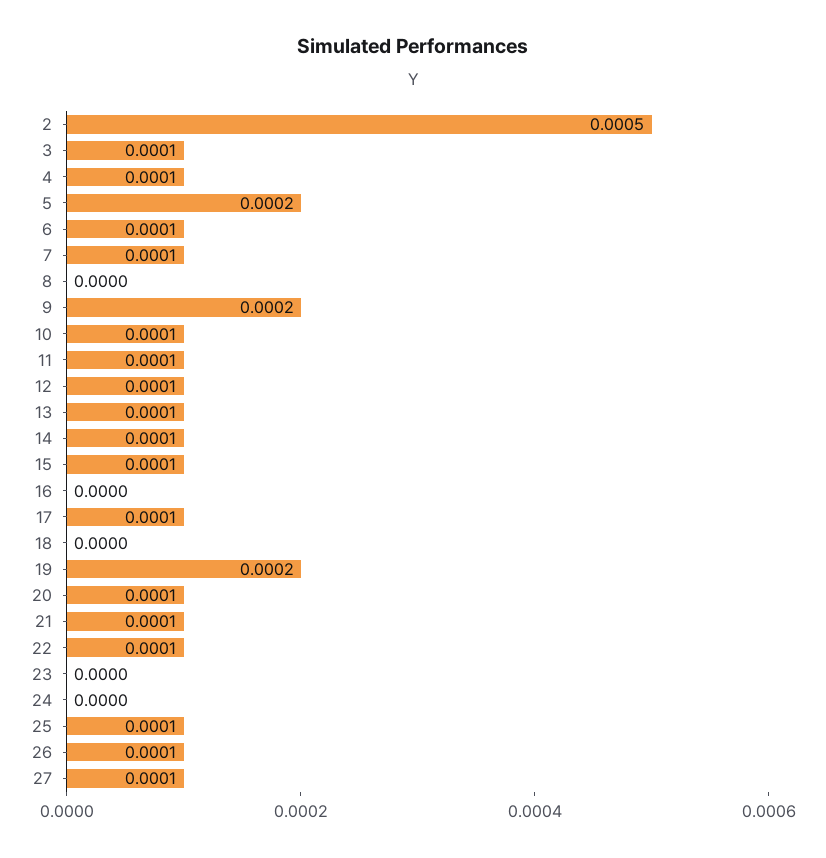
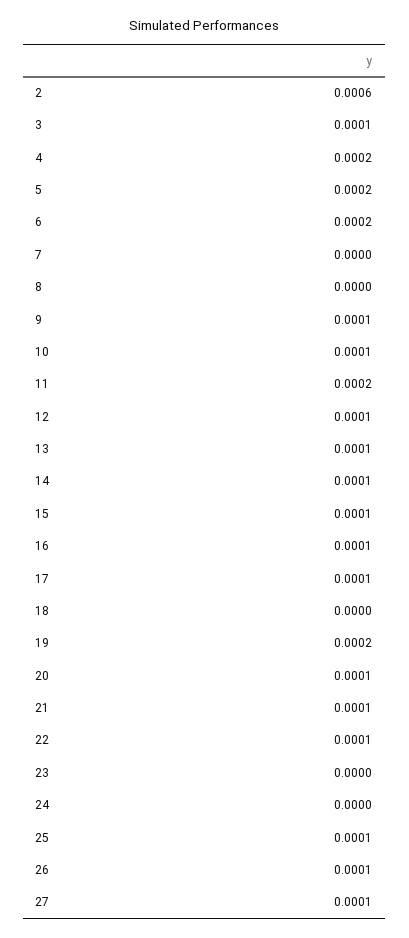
2: 0.0005 -> 0.0006
4: 0.0001 -> 0.0002
6: 0.0001 -> 0.0002
7: 0.0001 -> 0
9: 0.0002 -> 0.0001
11: 0.0001 -> 0.0002
16: 0 -> 0.0001

